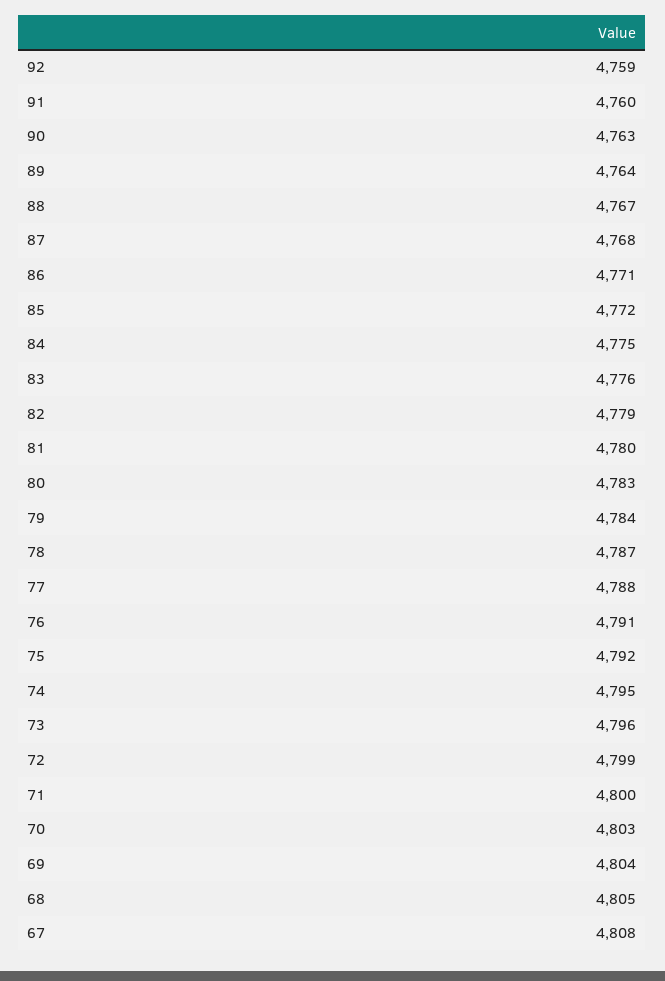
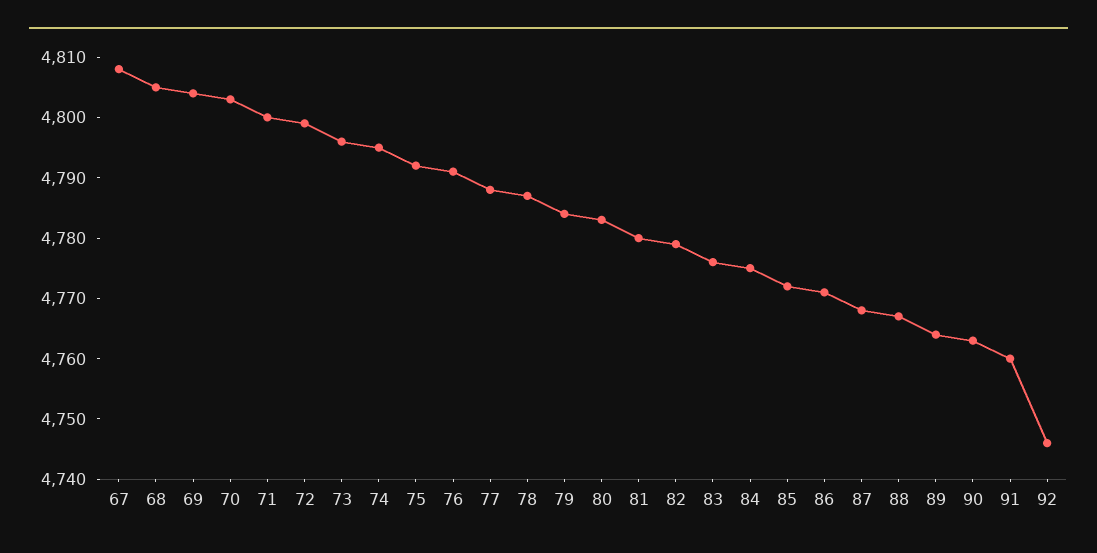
92: 4759 -> 4745

